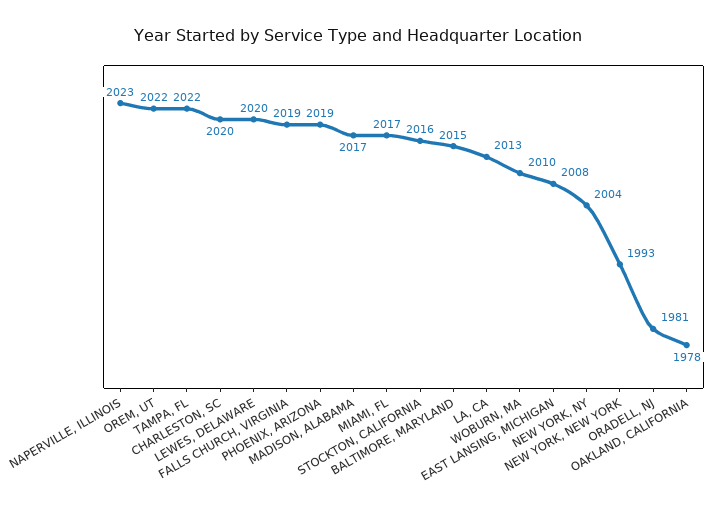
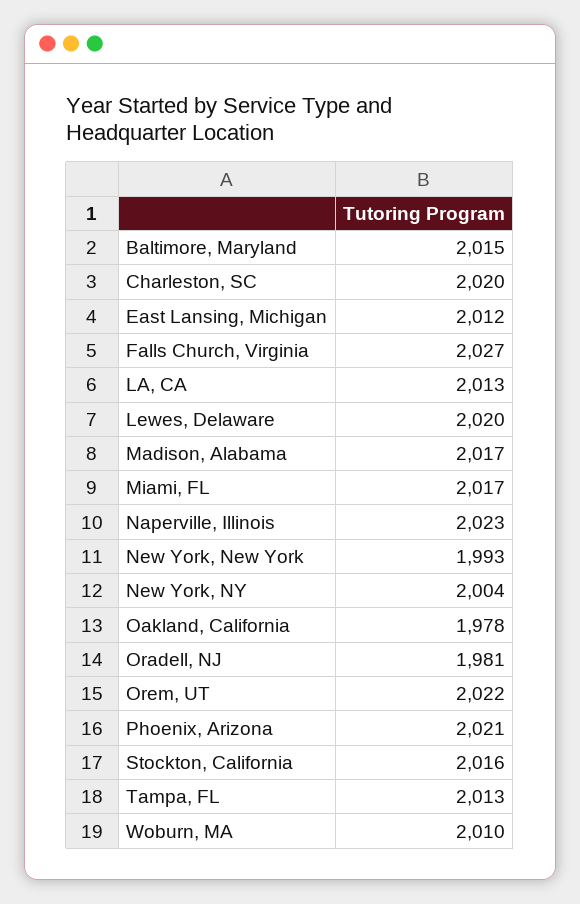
TAMPA, FL: 2022 -> 2013
FALLS CHURCH, VIRGINIA: 2019 -> 2027
PHOENIX, ARIZONA: 2019 -> 2021
EAST LANSING, MICHIGAN: 2008 -> 2012

